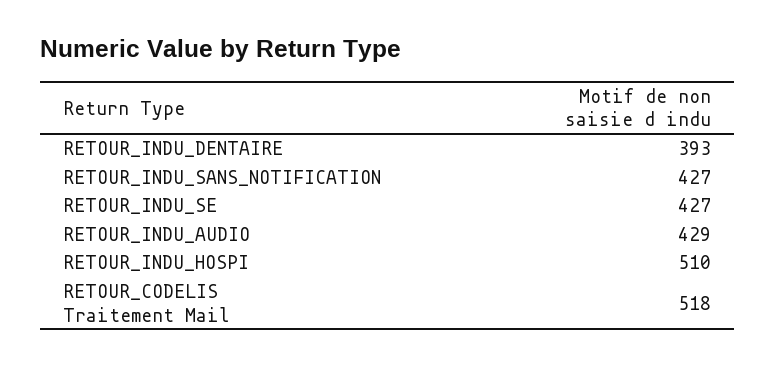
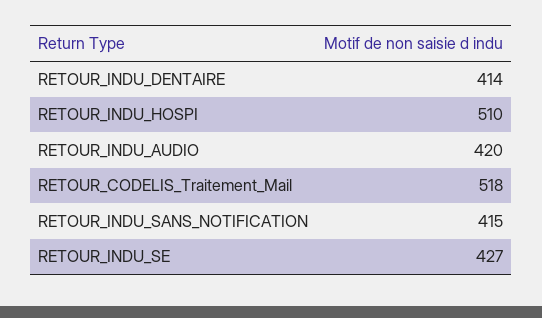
RETOUR_INDU_DENTAIRE: 393 -> 414
RETOUR_INDU_SANS_NOTIFICATION: 427 -> 415
RETOUR_INDU_AUDIO: 429 -> 420

